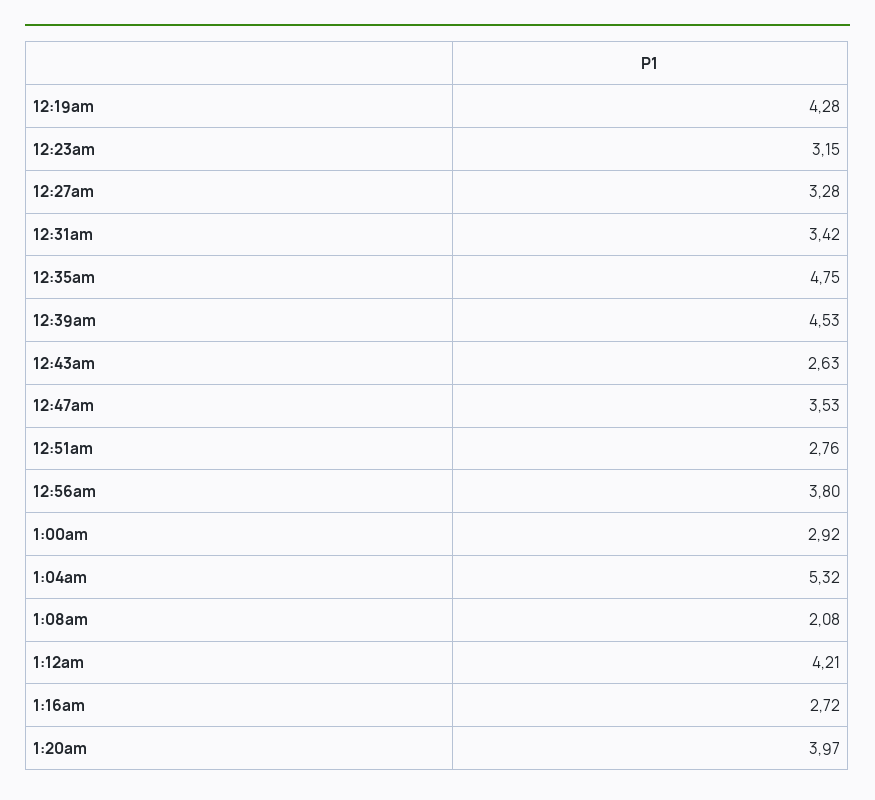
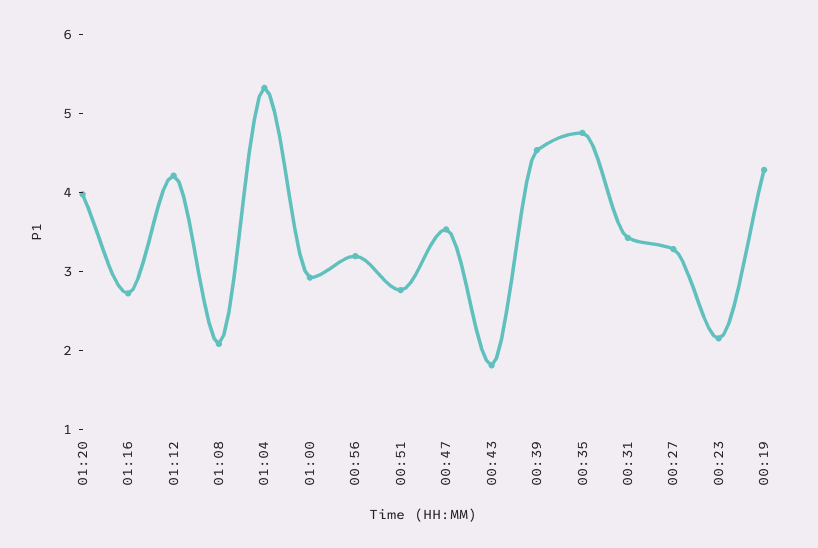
12:23am: 3.15 -> 2.2
12:43am: 2.63 -> 1.8
12:56am: 3.8 -> 3.2

